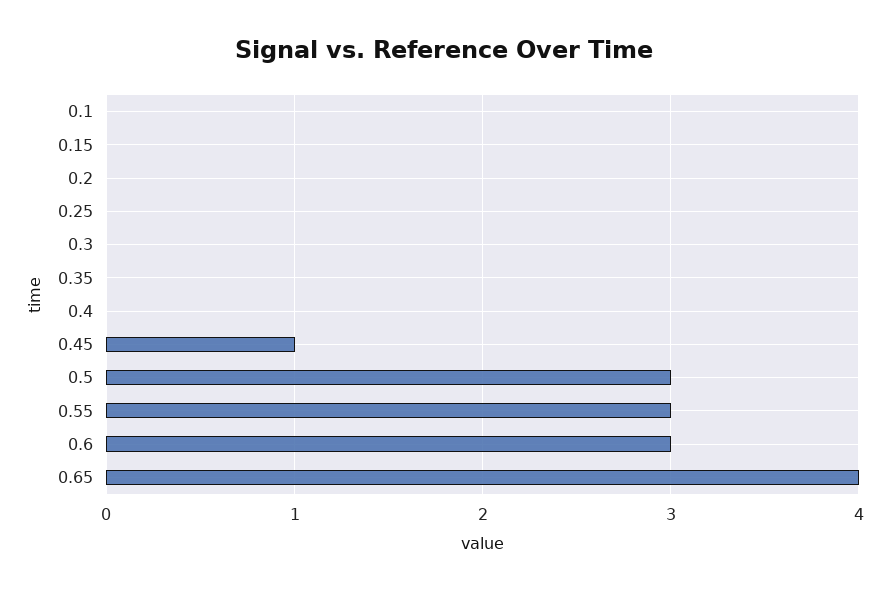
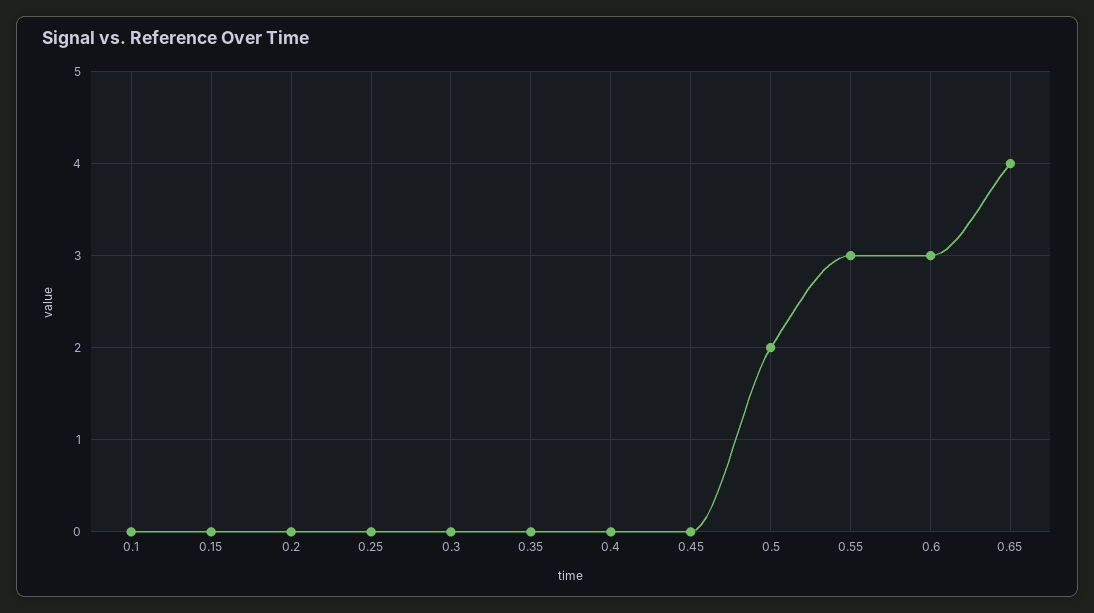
0.45: 1 -> 0
0.5: 3 -> 2

